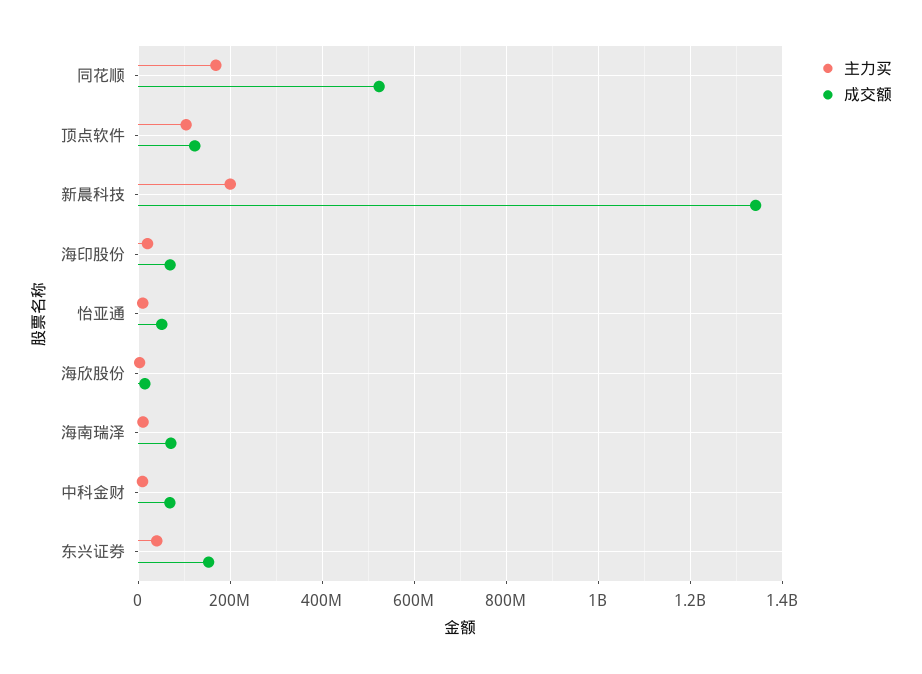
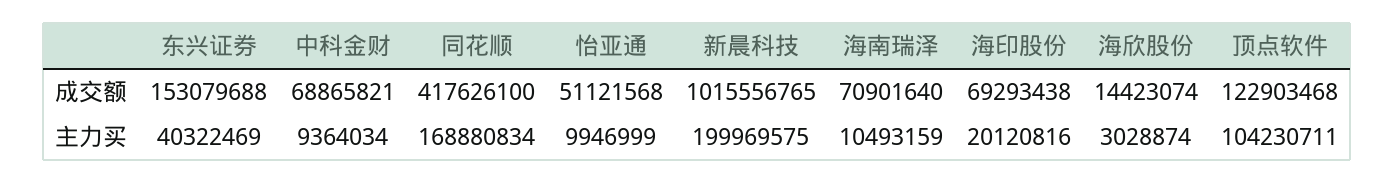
成交额, 同花顺: 520000000 -> 417626100
成交额, 新晨科技: 1340000000 -> 1015556765

